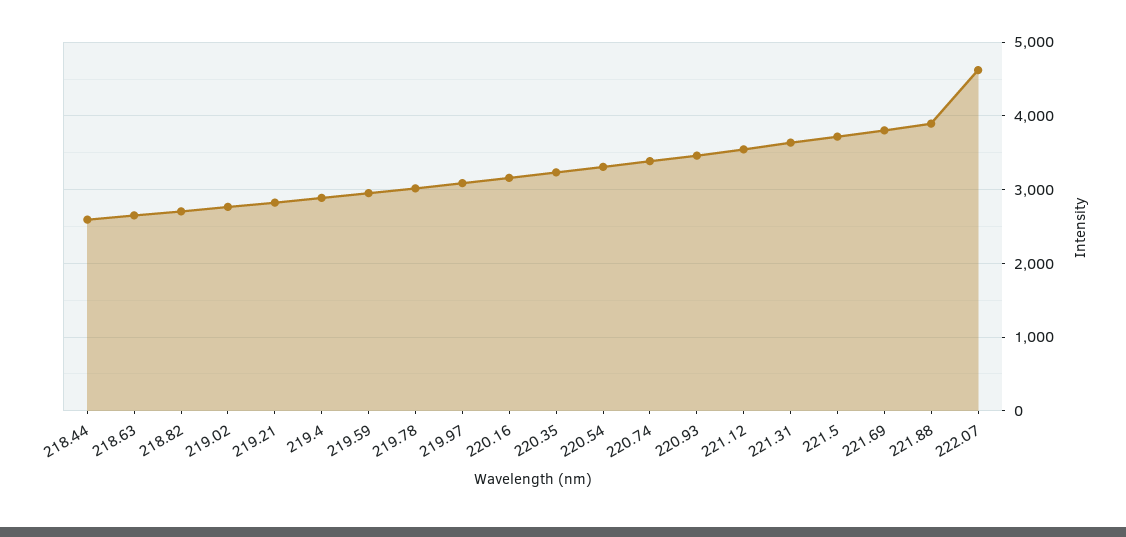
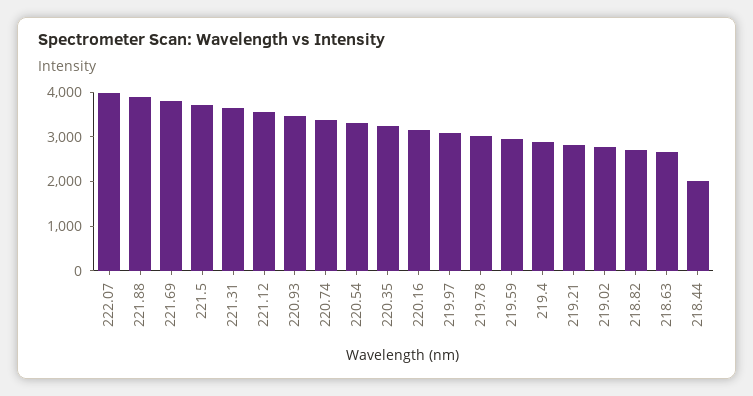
218.44: 2600 -> 2000
222.07: 4600 -> 4000

